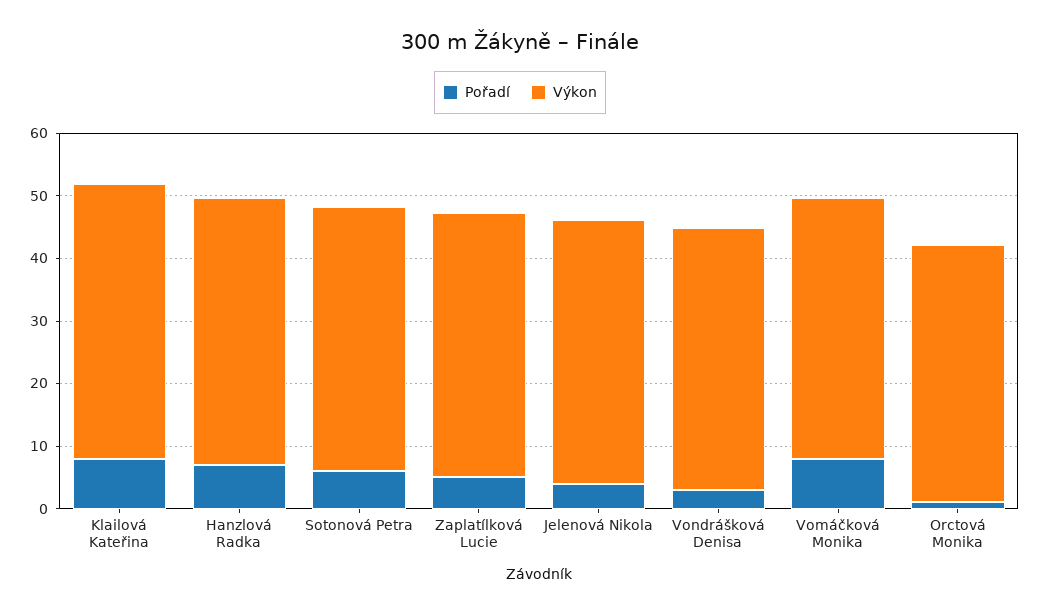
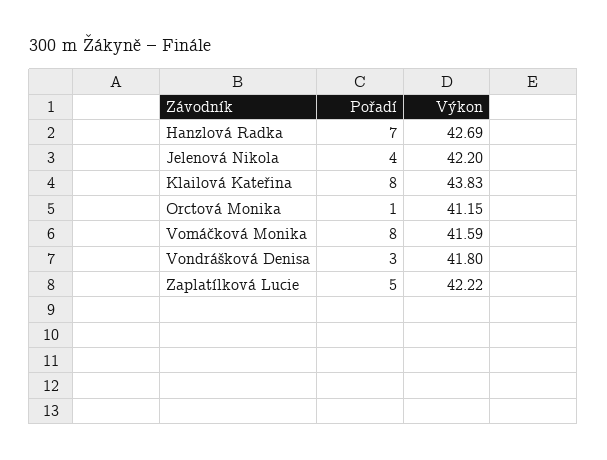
Pořadí, Sotonová Petra: 6 -> none
Výkon, Sotonová Petra: 42 -> none

